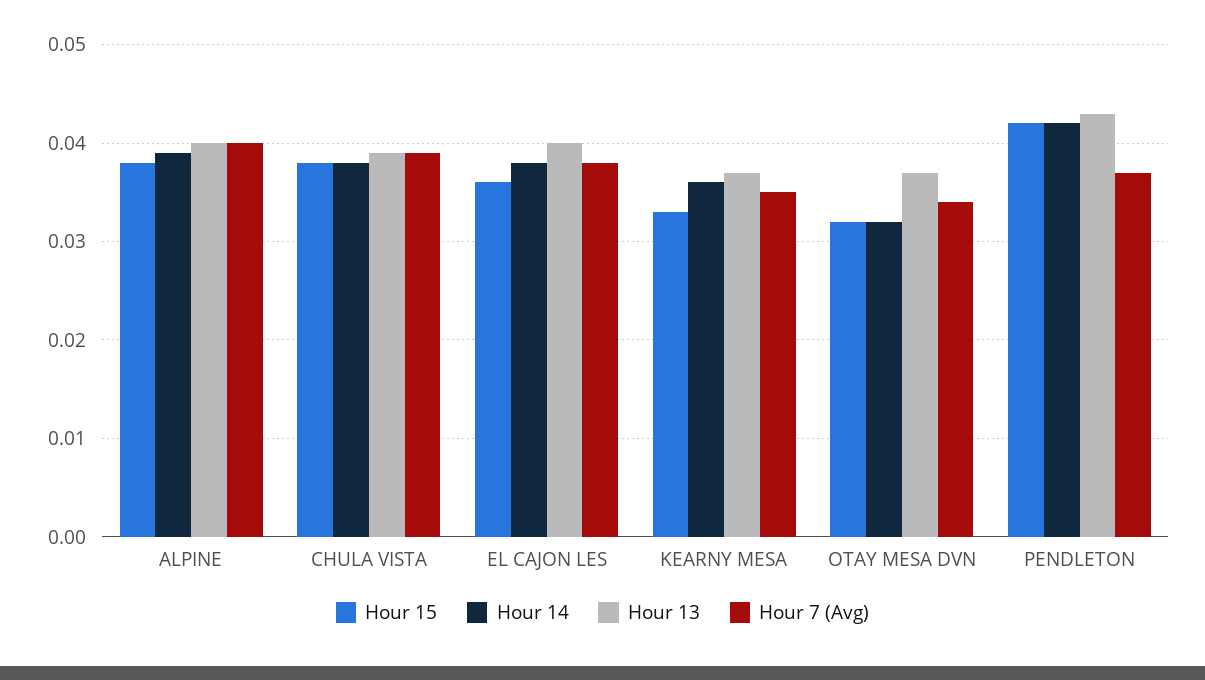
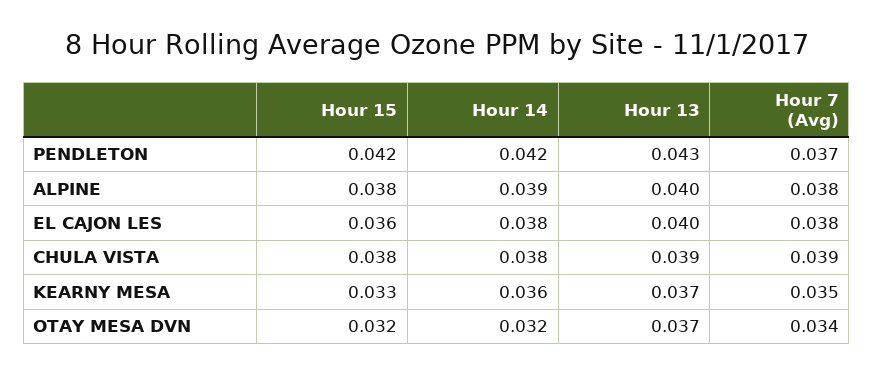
Hour 7 (Avg), ALPINE: 0.04 -> 0.038

